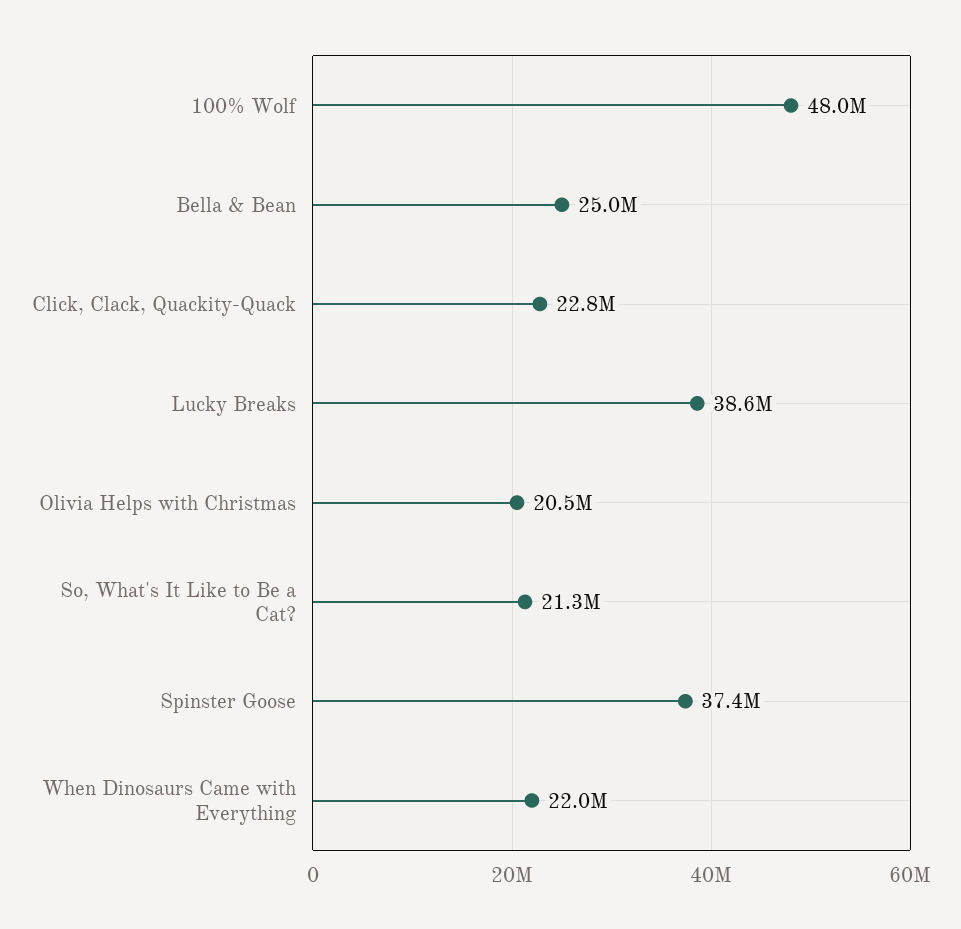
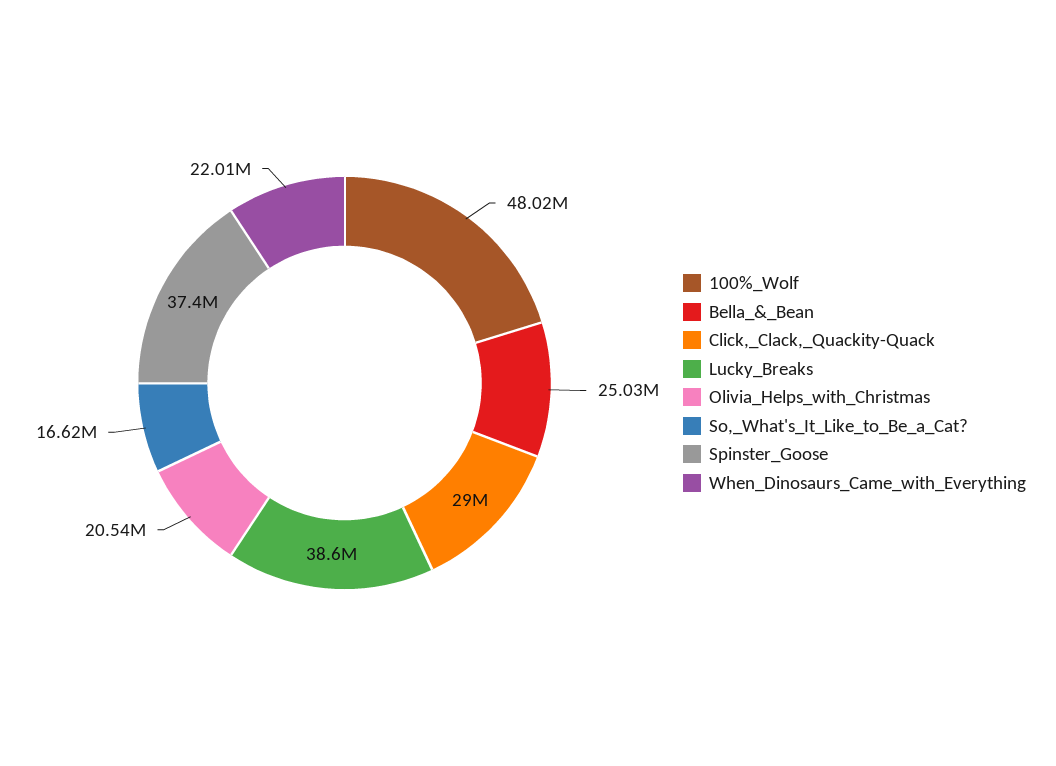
Click, Clack, Quackity-Quack: 22800000 -> 29000000
So, What's It Like to Be a Cat?: 21300000 -> 16620000

